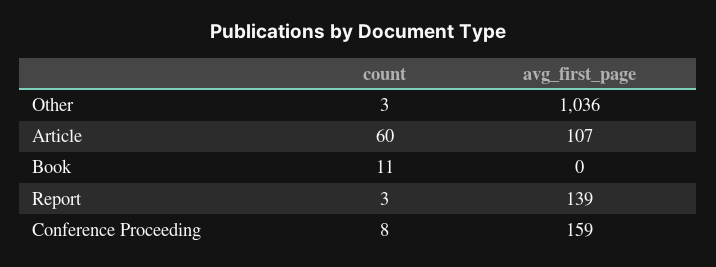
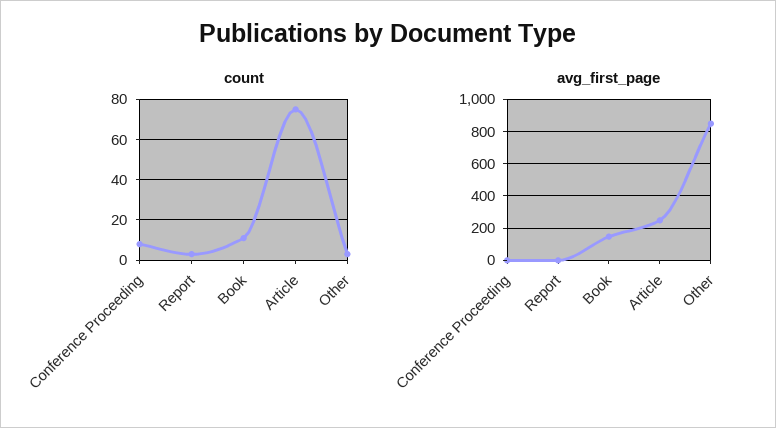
avg_first_page, Other: 1036 -> 850
count, Article: 60 -> 75
avg_first_page, Article: 107 -> 250
avg_first_page, Book: 0 -> 150
avg_first_page, Report: 139 -> 0
avg_first_page, Conference Proceeding: 159 -> 0

